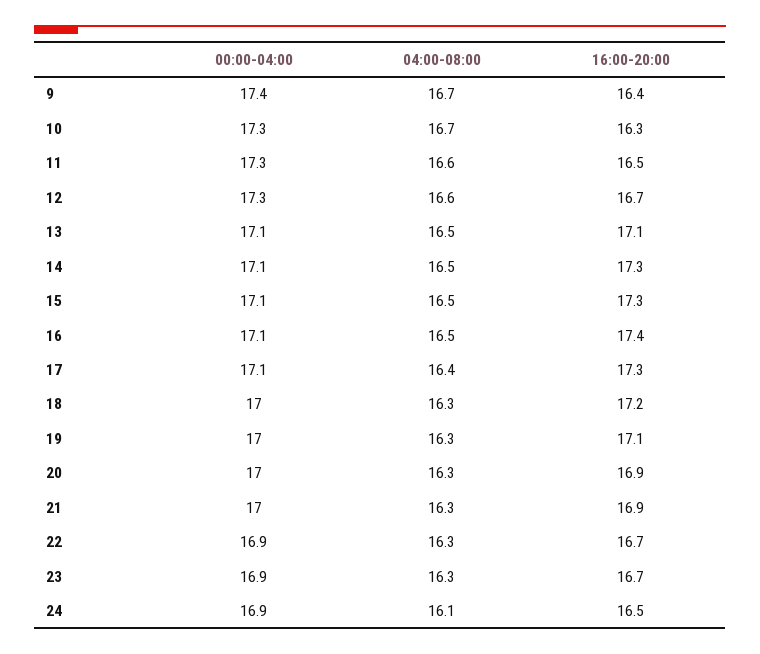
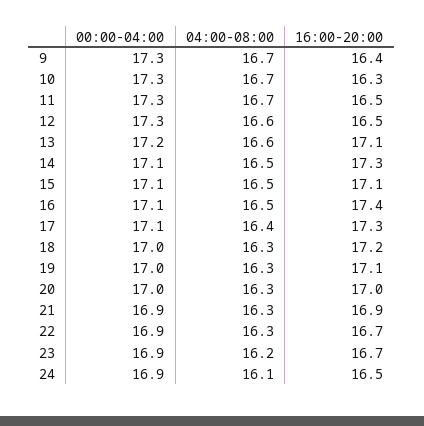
00:00-04:00, 9: 17.4 -> 17.3
04:00-08:00, 11: 16.6 -> 16.7
16:00-20:00, 12: 16.7 -> 16.5
00:00-04:00, 13: 17.1 -> 17.2
04:00-08:00, 13: 16.5 -> 16.6
16:00-20:00, 15: 17.3 -> 17.1
16:00-20:00, 20: 16.9 -> 17
00:00-04:00, 21: 17 -> 16.9
04:00-08:00, 23: 16.3 -> 16.2

